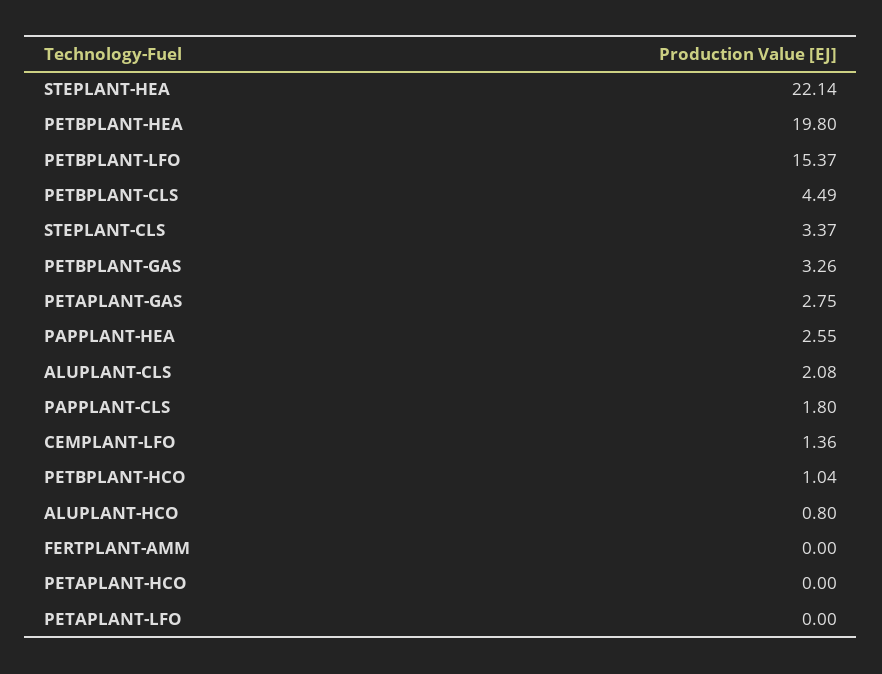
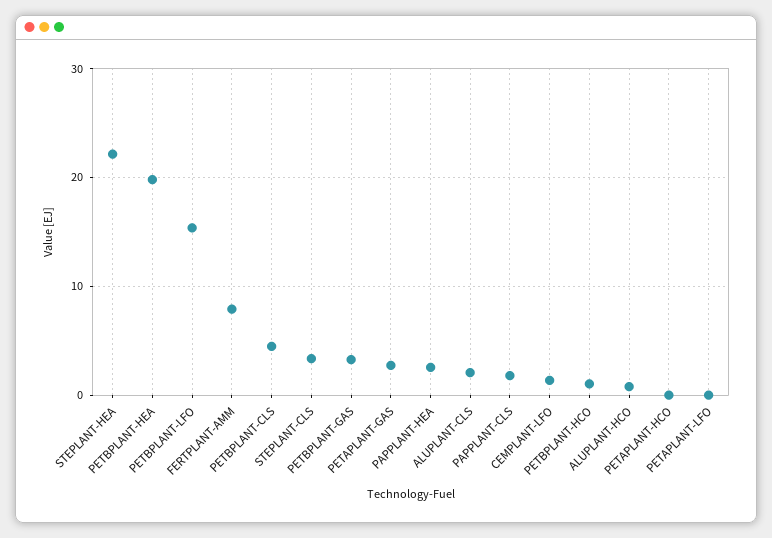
FERTPLANT-AMM: 0 -> 8

